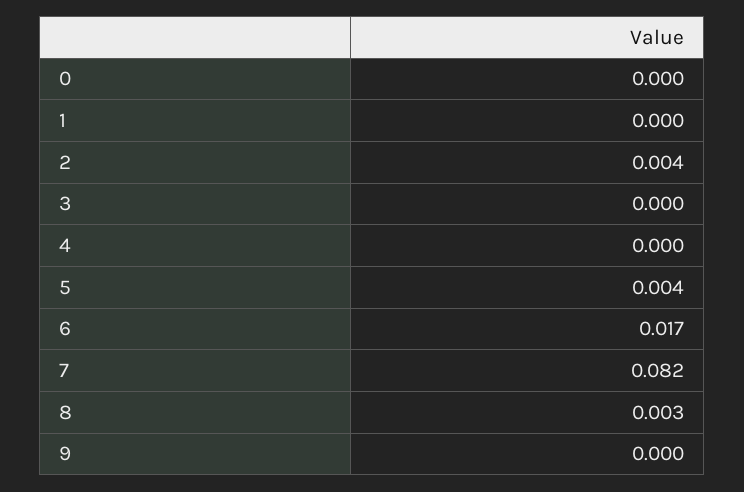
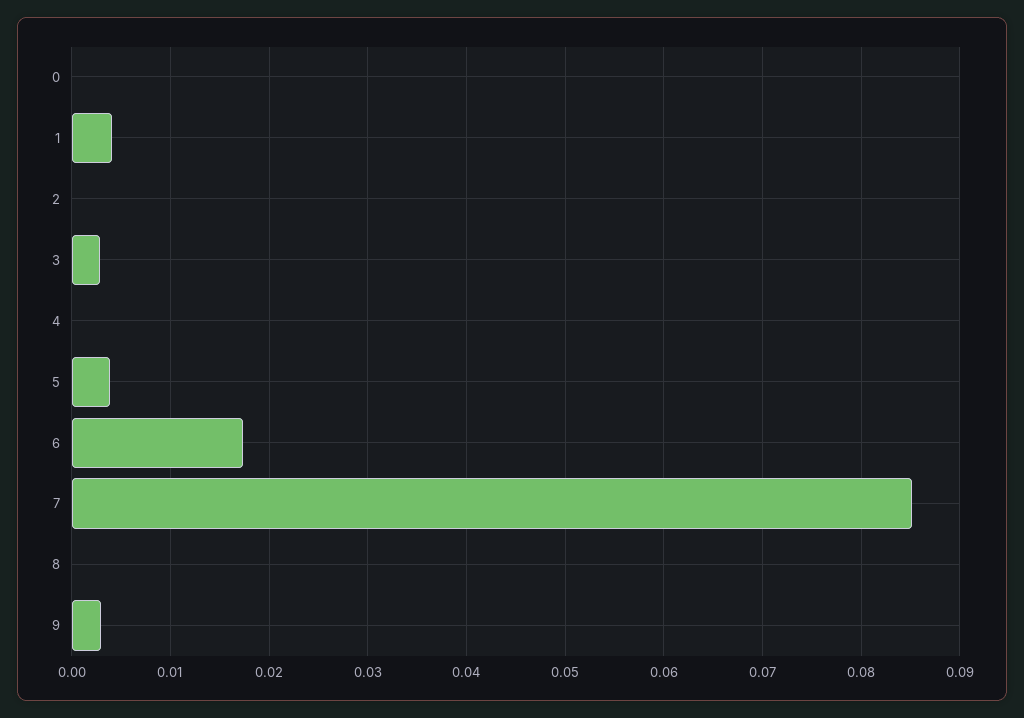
1: 0 -> 0.004
2: 0.004 -> 0
3: 0 -> 0.003
7: 0.082 -> 0.085
8: 0.003 -> 0
9: 0 -> 0.003

